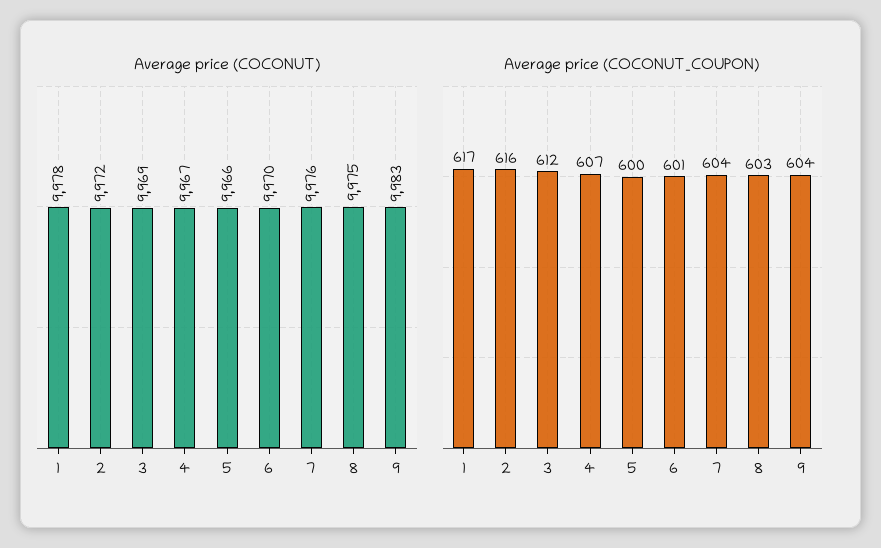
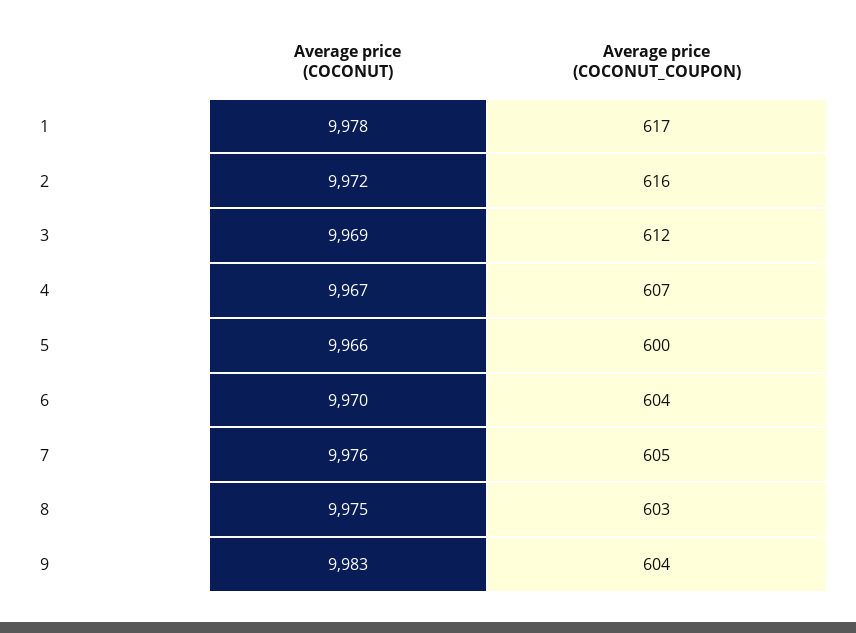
Average price (COCONUT_COUPON), 6: 601 -> 604
Average price (COCONUT_COUPON), 7: 604 -> 605

